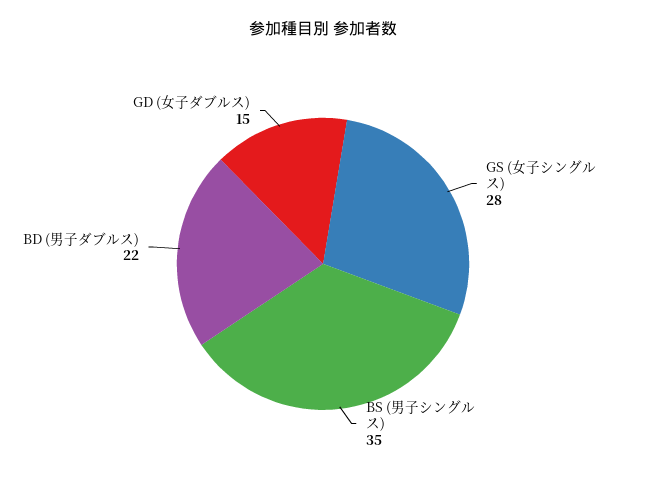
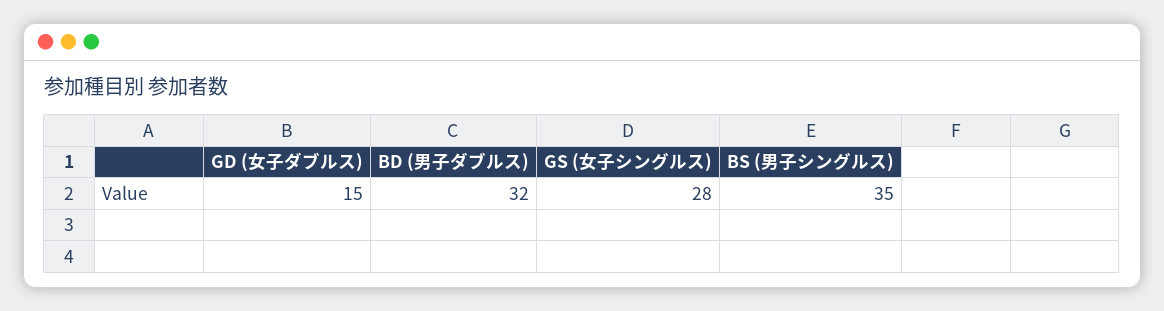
BD (男子ダブルス): 22 -> 32

